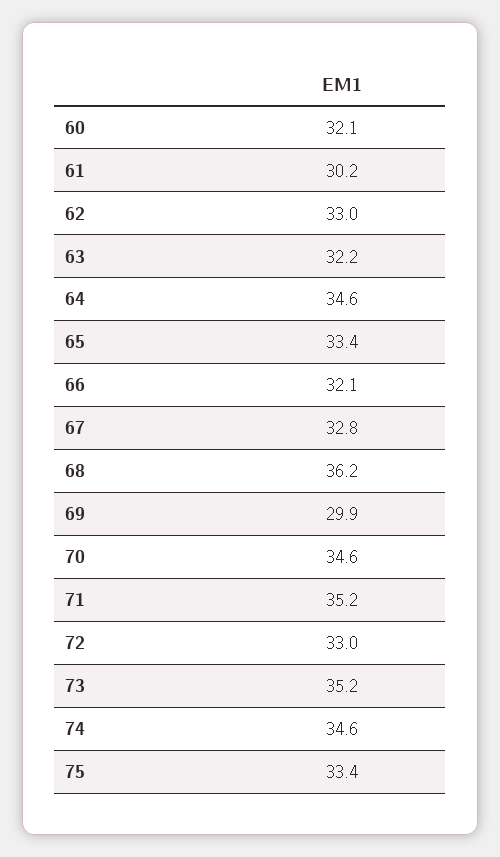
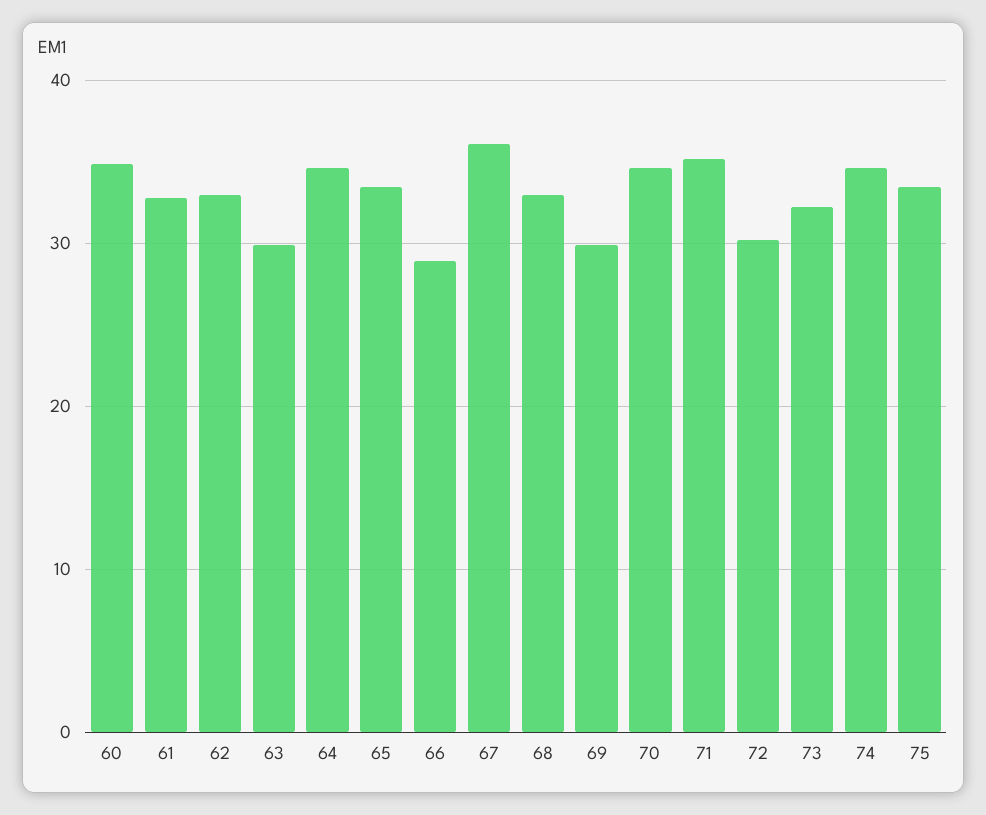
60: 32.1 -> 35
61: 30.2 -> 33
63: 32.2 -> 30
66: 32.1 -> 29
67: 32.8 -> 36
68: 36.2 -> 33
72: 33 -> 30
73: 35.2 -> 32

